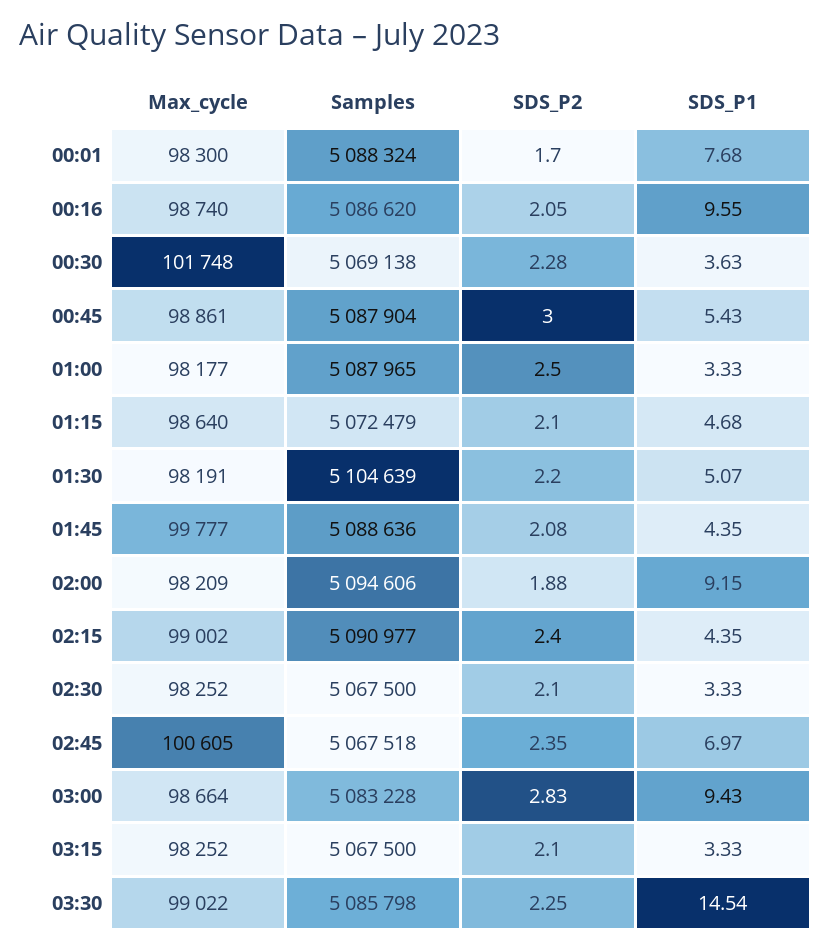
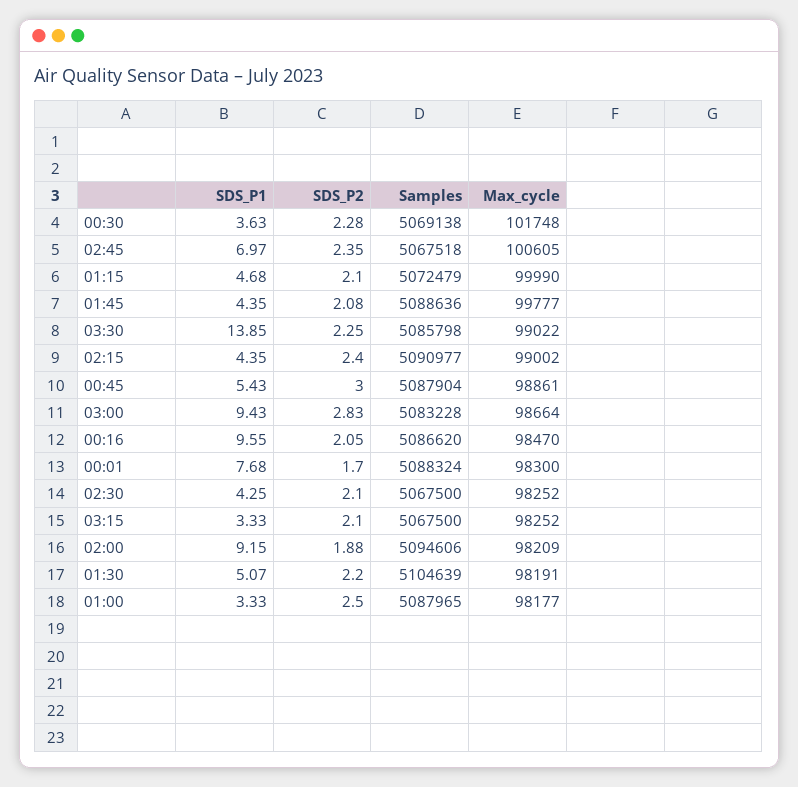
Max_cycle, 00:16: 98740 -> 98470
Max_cycle, 01:15: 98640 -> 99990
SDS_P1, 02:30: 3.33 -> 4.25
SDS_P1, 03:30: 14.54 -> 13.85

